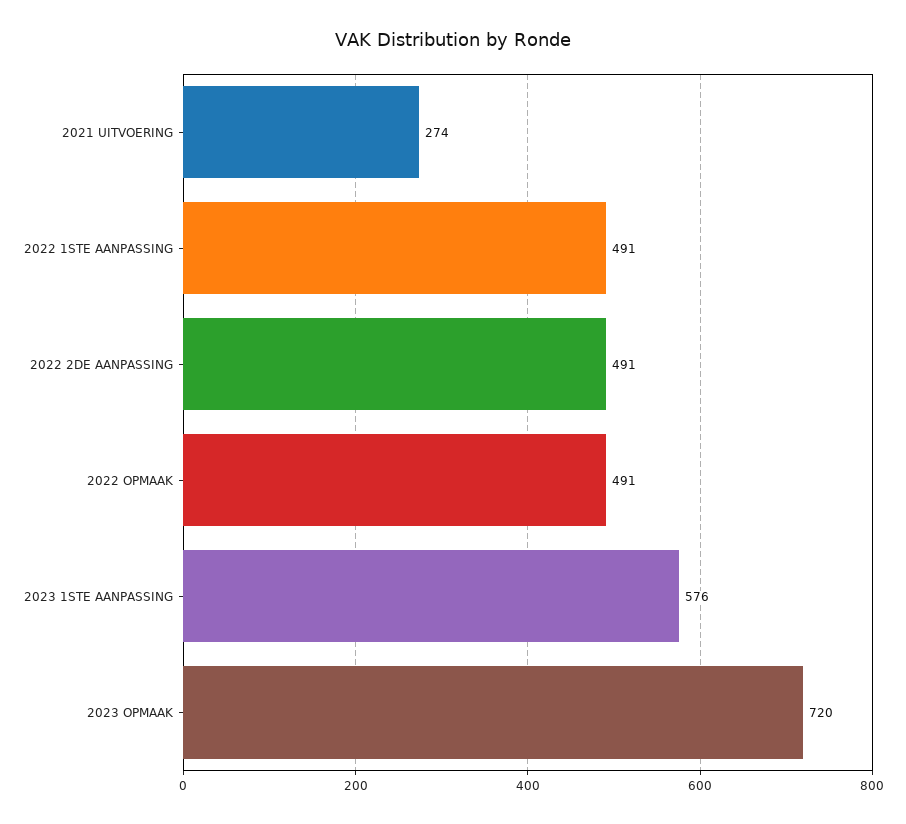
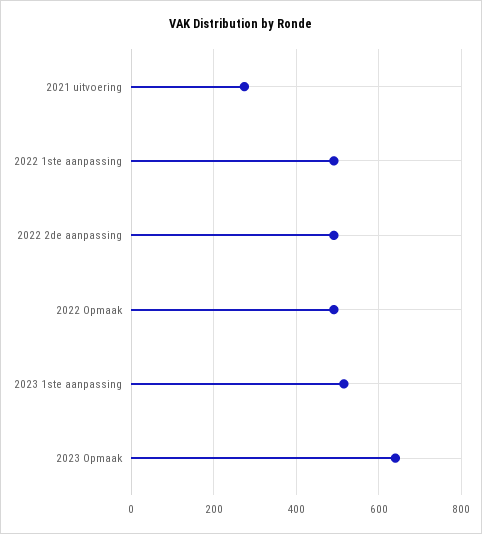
2023 1STE AANPASSING: 576 -> 520
2023 OPMAAK: 720 -> 640

